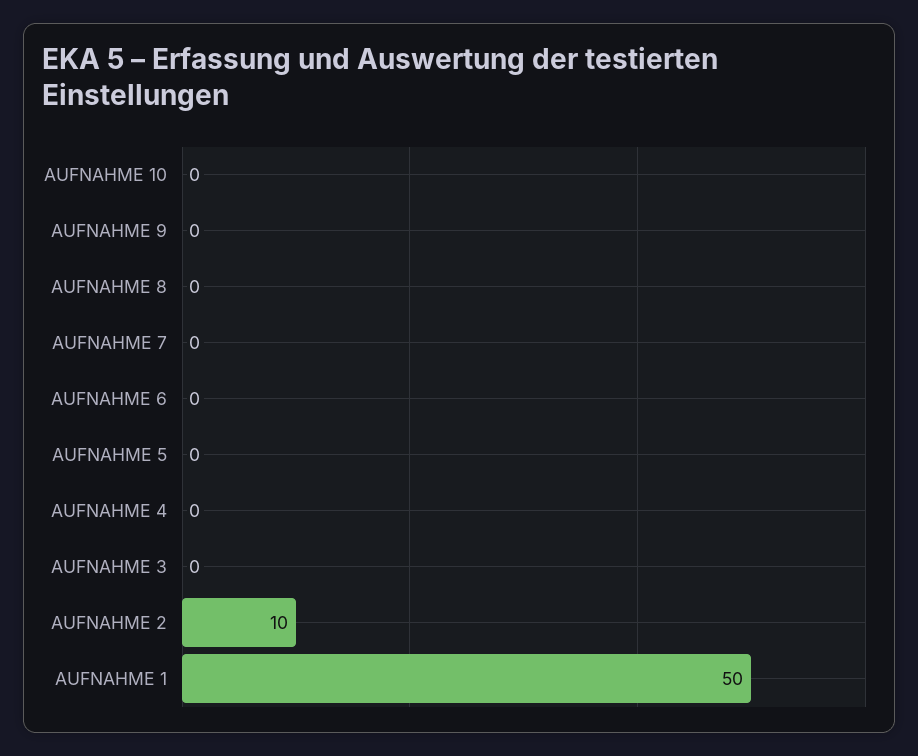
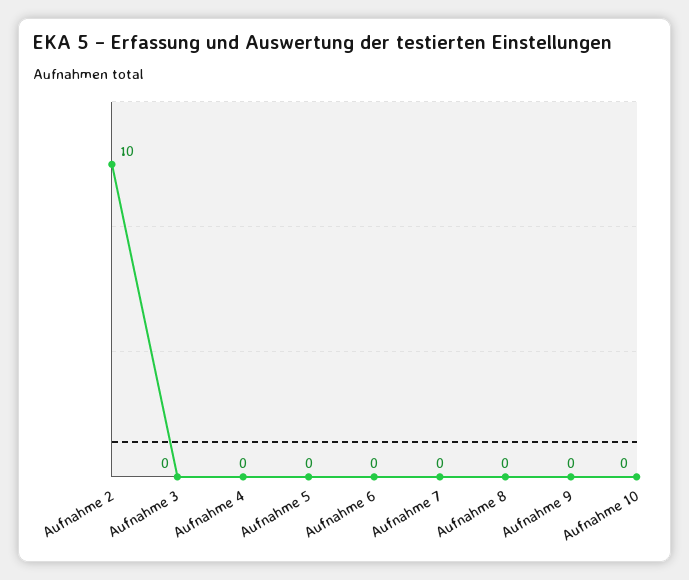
AUFNAHME 1: 50 -> none

